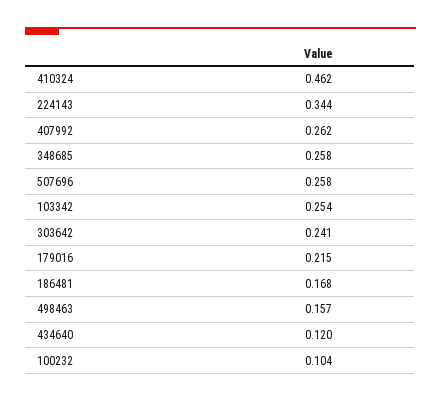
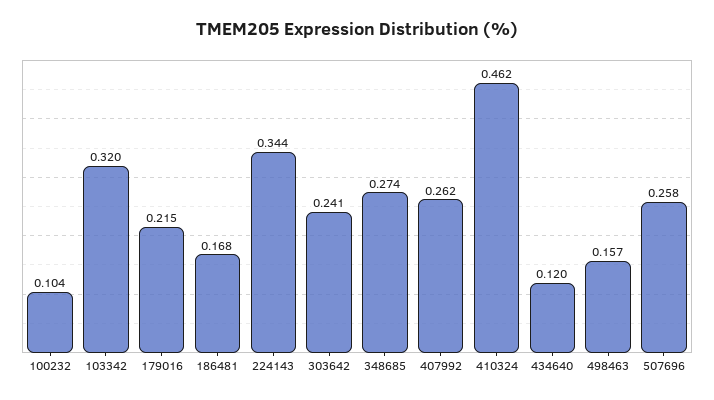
348685: 0.258 -> 0.274
103342: 0.254 -> 0.32

